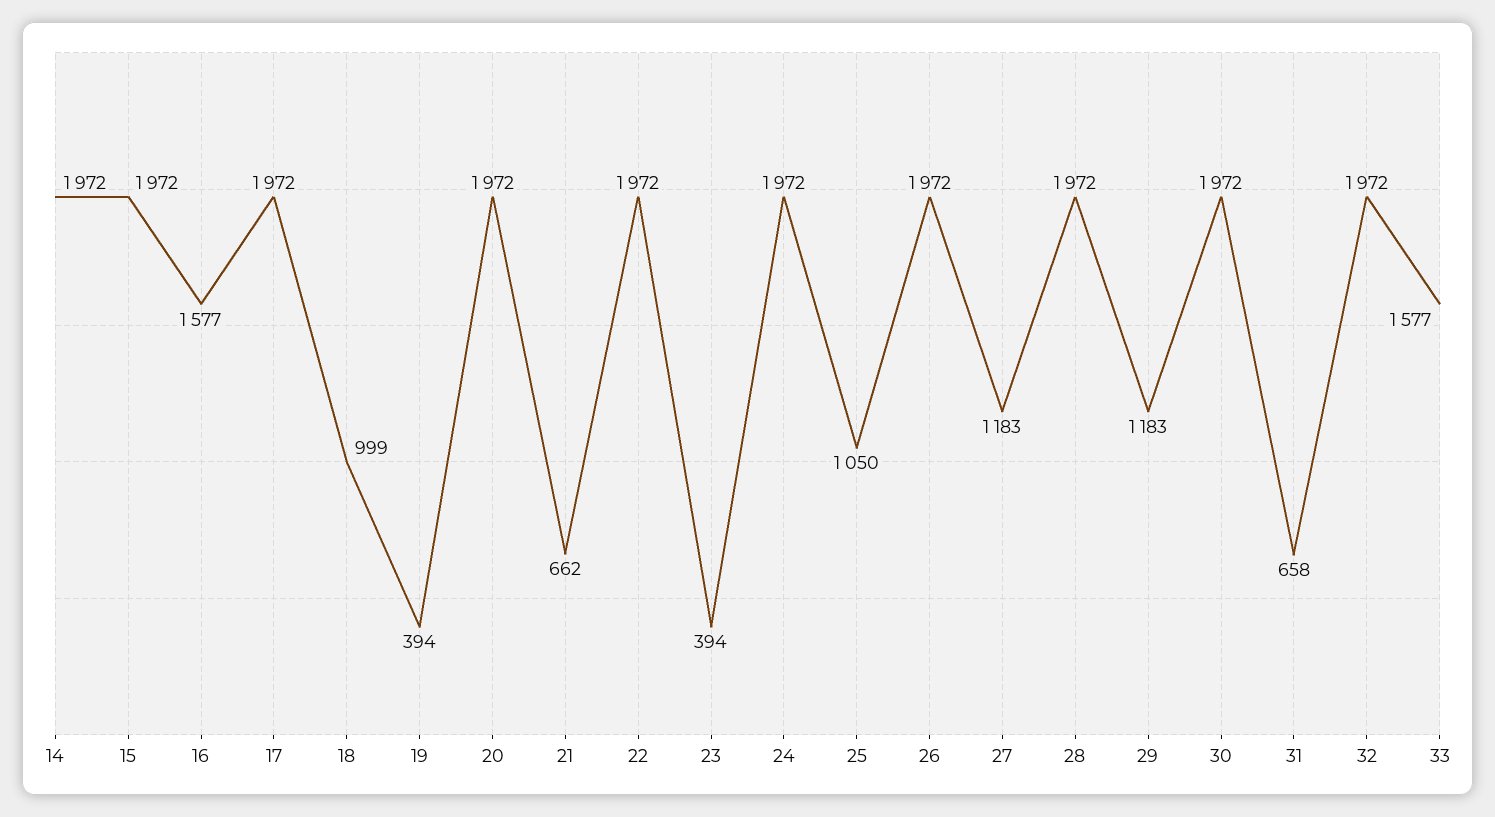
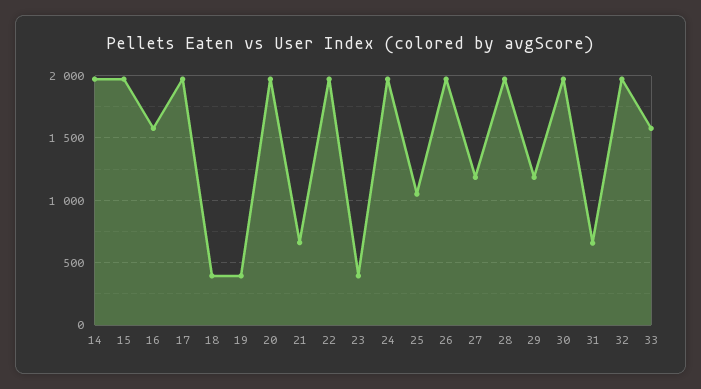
18: 999 -> 400

